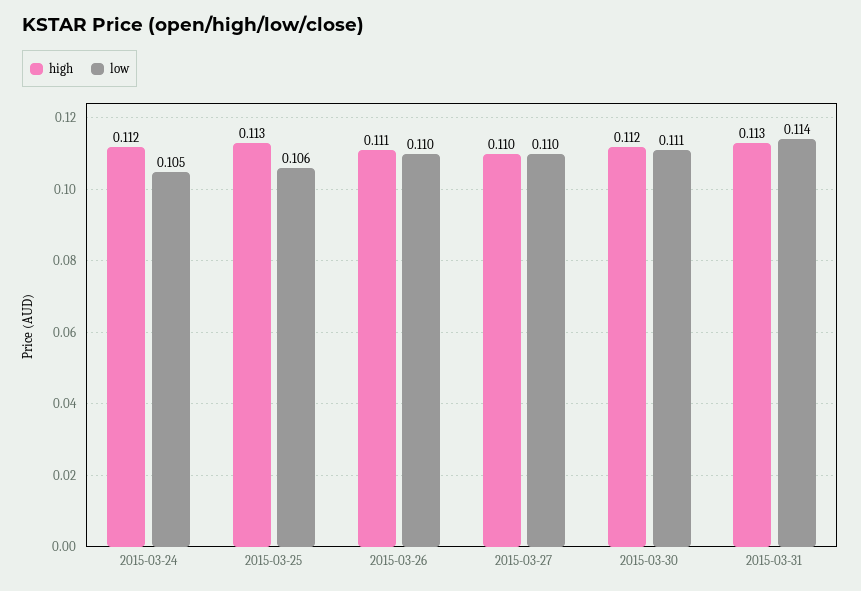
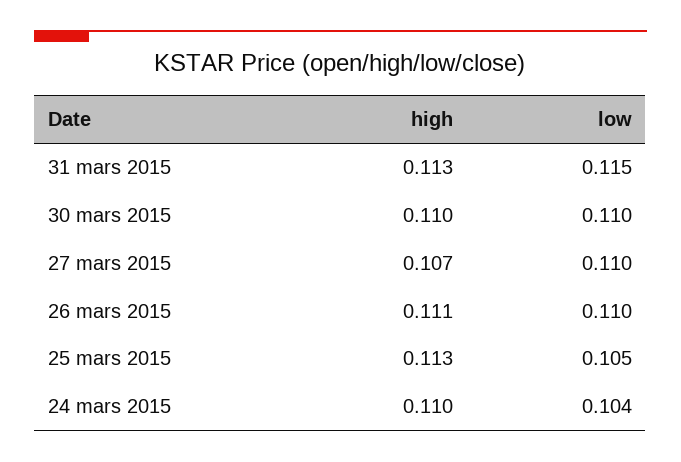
high, 2015-03-24: 0.112 -> 0.11
low, 2015-03-24: 0.105 -> 0.104
low, 2015-03-25: 0.106 -> 0.105
high, 2015-03-27: 0.11 -> 0.107
high, 2015-03-30: 0.112 -> 0.11
low, 2015-03-30: 0.111 -> 0.11
low, 2015-03-31: 0.114 -> 0.115

